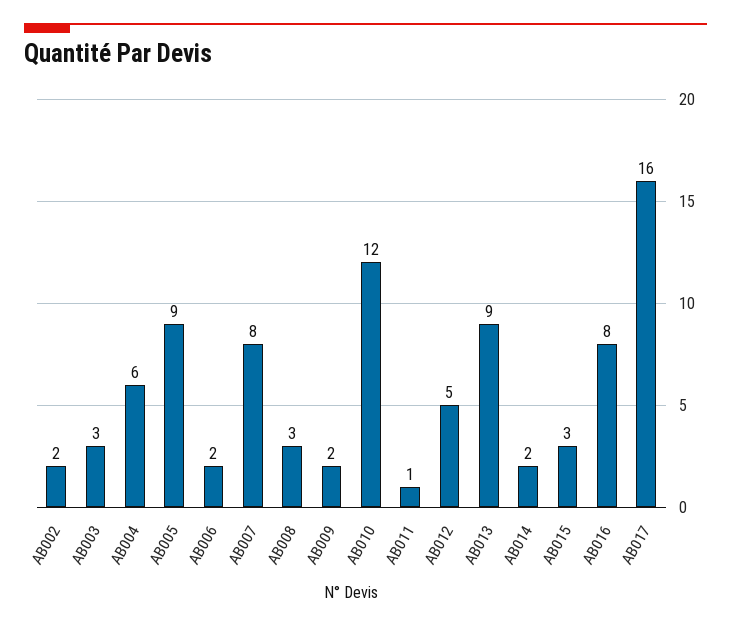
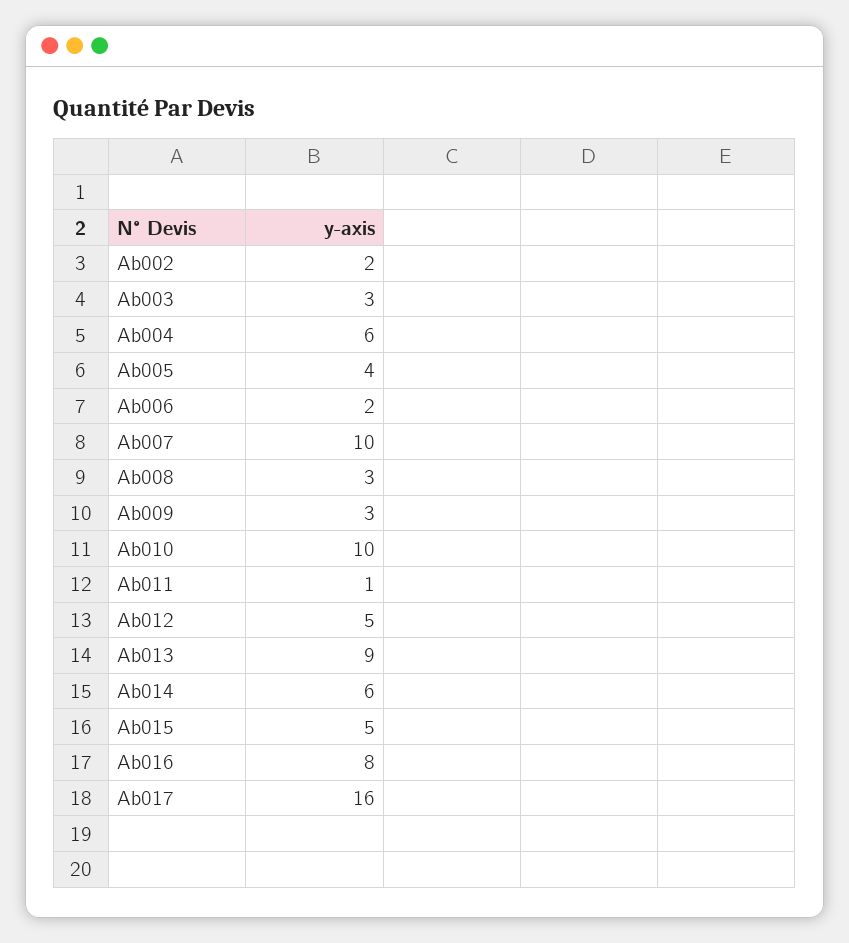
AB005: 9 -> 4
AB007: 8 -> 10
AB009: 2 -> 3
AB010: 12 -> 10
AB014: 2 -> 6
AB015: 3 -> 5

